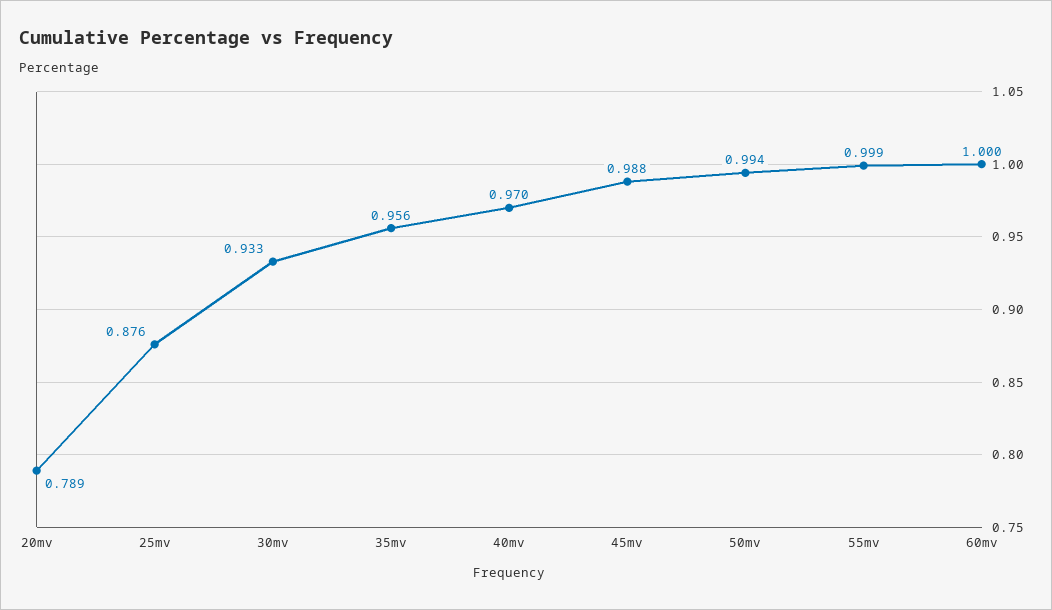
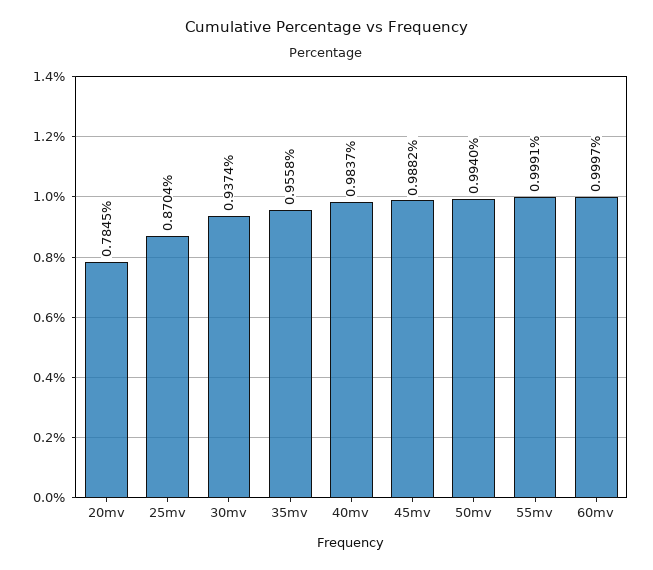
20mv: 0.789 -> 0.7845
25mv: 0.876 -> 0.8704
30mv: 0.933 -> 0.9374
40mv: 0.97 -> 0.9837

